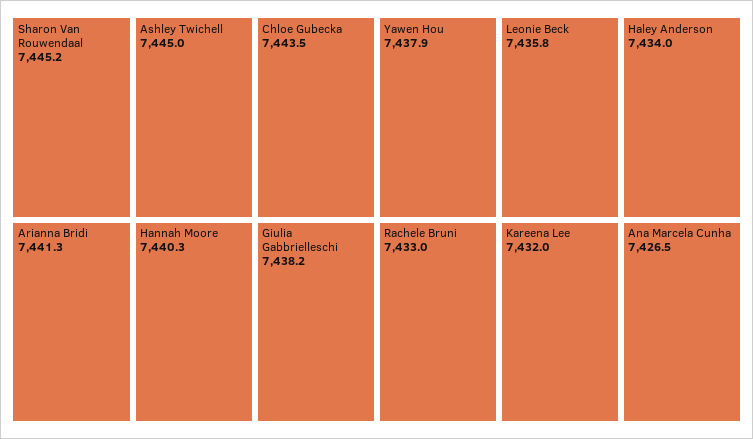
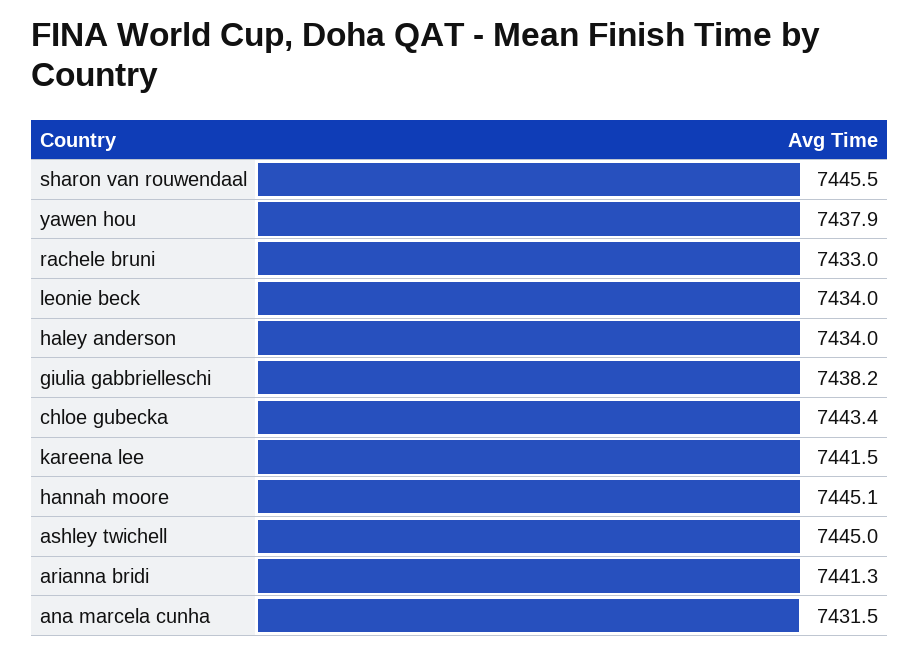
Sharon Van Rouwendaal: 7445.2 -> 7445.5
Chloe Gubecka: 7443.5 -> 7443.4
Hannah Moore: 7440.3 -> 7445.1
Leonie Beck: 7435.8 -> 7434
Kareena Lee: 7432 -> 7441.5
Ana Marcela Cunha: 7426.5 -> 7431.5

